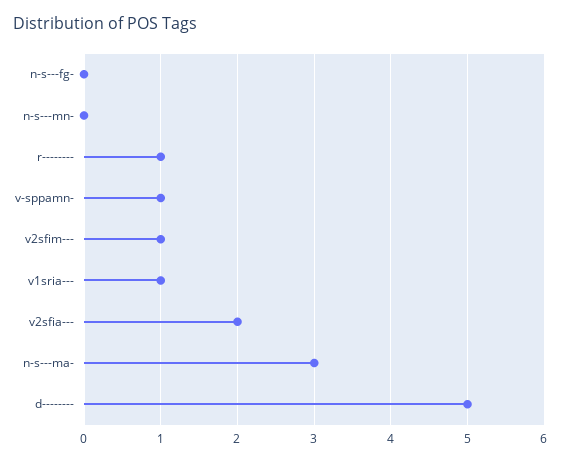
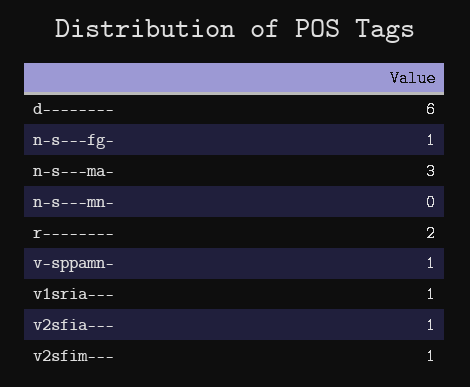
n-s---fg-: 0 -> 1
r--------: 1 -> 2
v2sfia---: 2 -> 1
d--------: 5 -> 6

